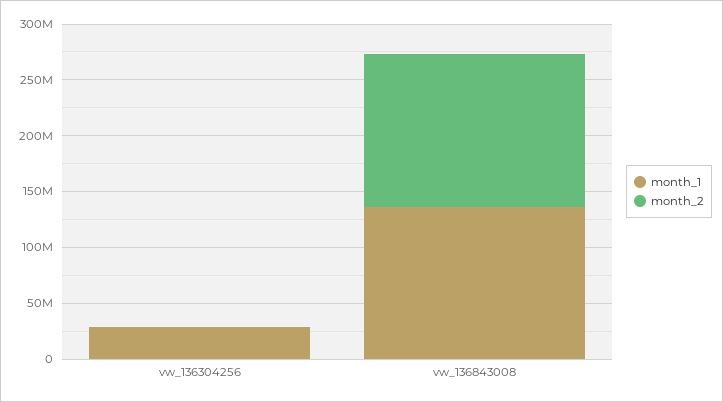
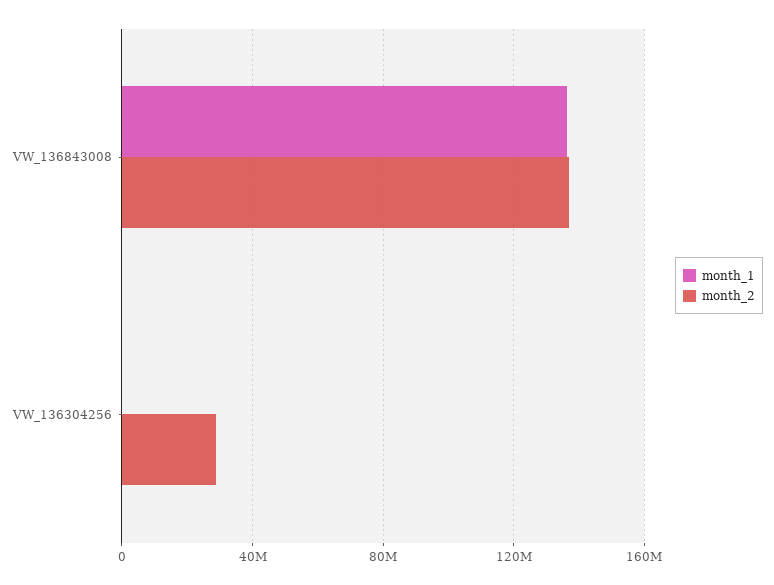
month_1, vw_136304256: 30000000 -> 0
month_2, vw_136304256: 0 -> 30000000

